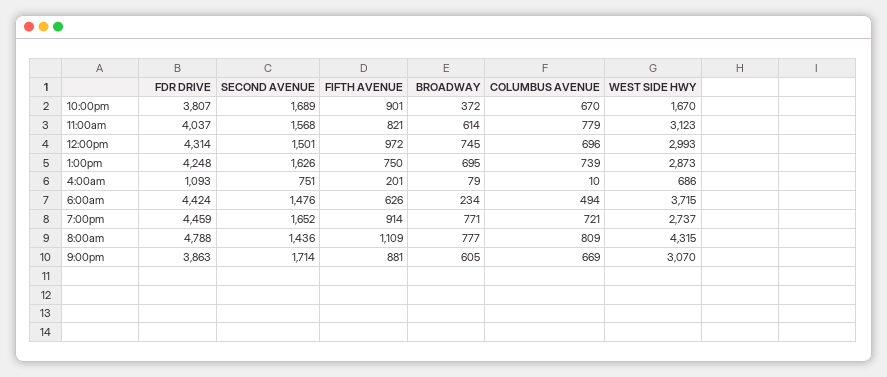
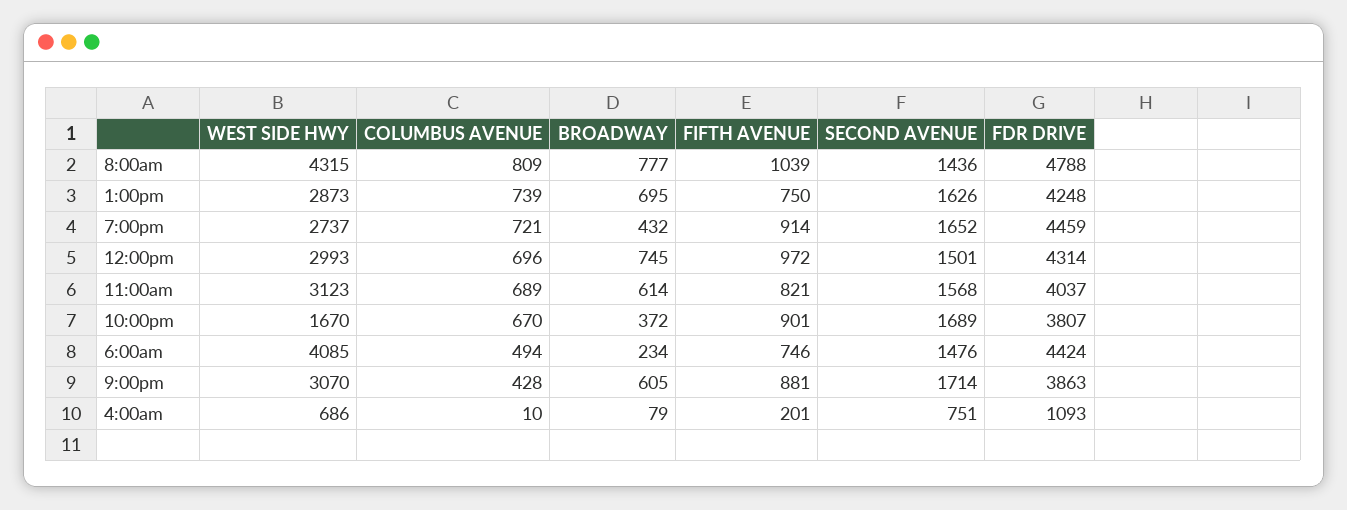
COLUMBUS AVENUE, 11:00am: 779 -> 689
FIFTH AVENUE, 6:00am: 626 -> 746
WEST SIDE HWY, 6:00am: 3715 -> 4085
BROADWAY, 7:00pm: 771 -> 432
FIFTH AVENUE, 8:00am: 1109 -> 1039
COLUMBUS AVENUE, 9:00pm: 669 -> 428

